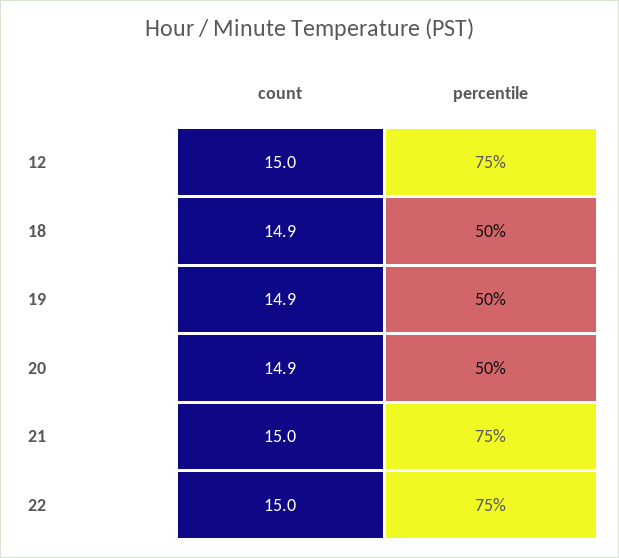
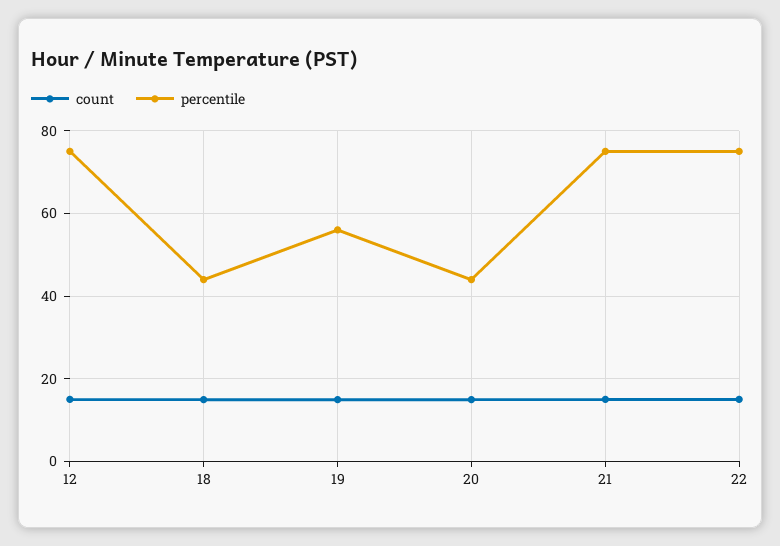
percentile, 18: 50 -> 44
percentile, 19: 50 -> 56
percentile, 20: 50 -> 44

